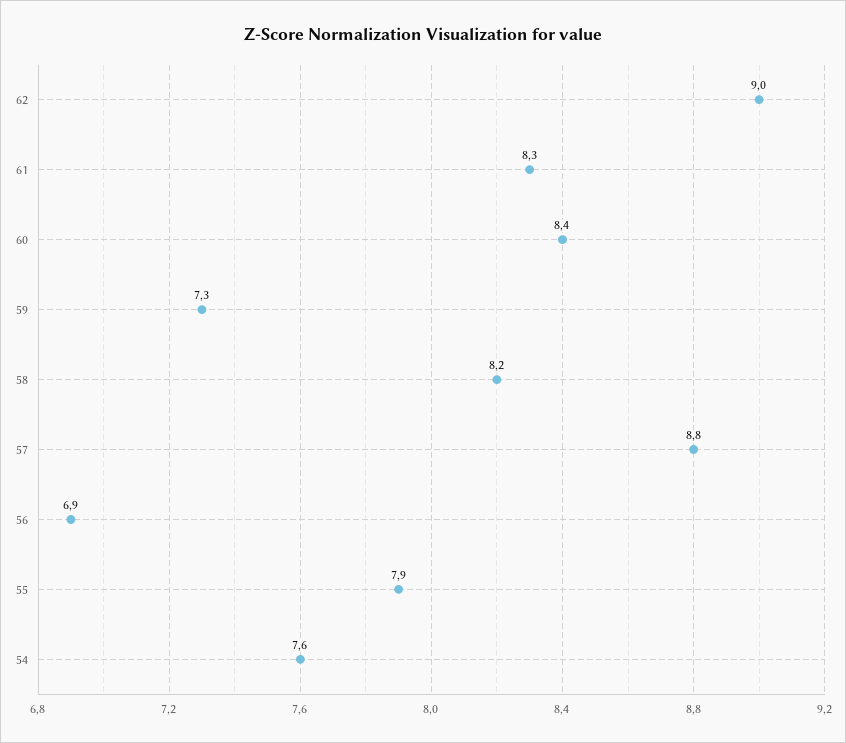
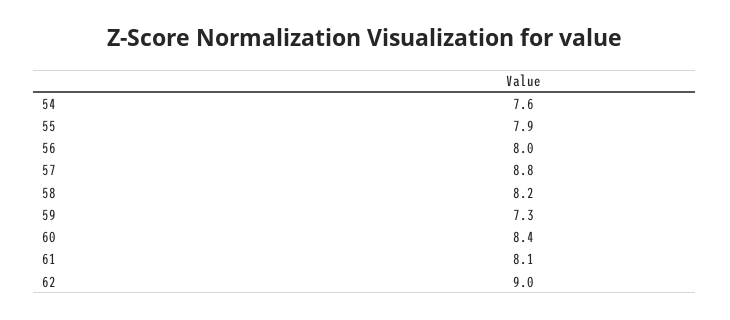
61: 8.3 -> 8.1
56: 6.9 -> 8

